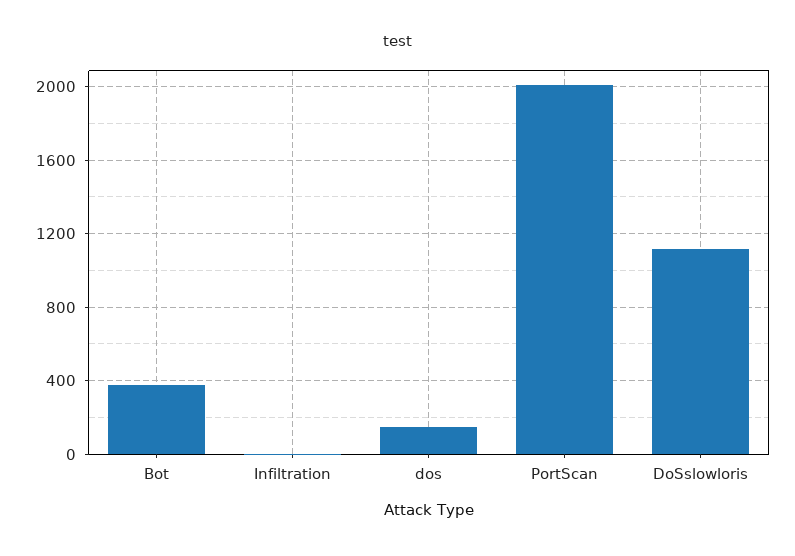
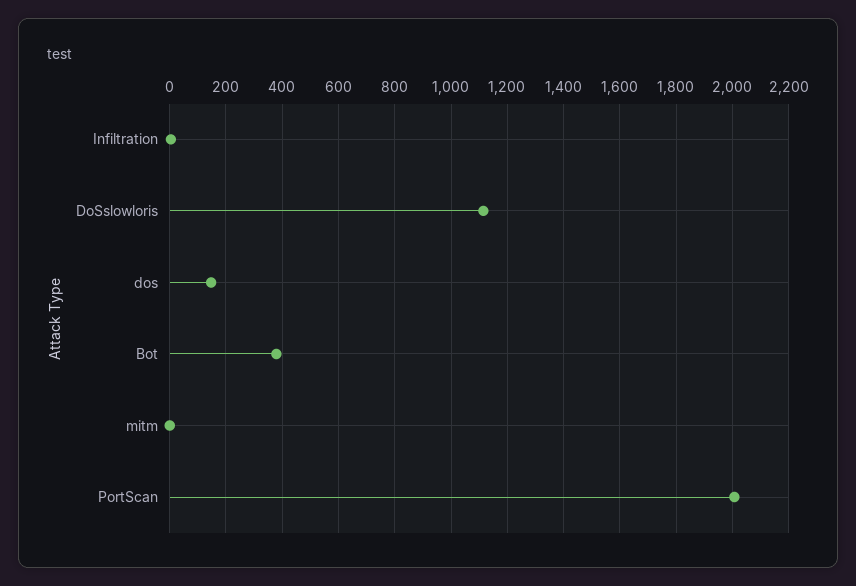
mitm: none -> 0

